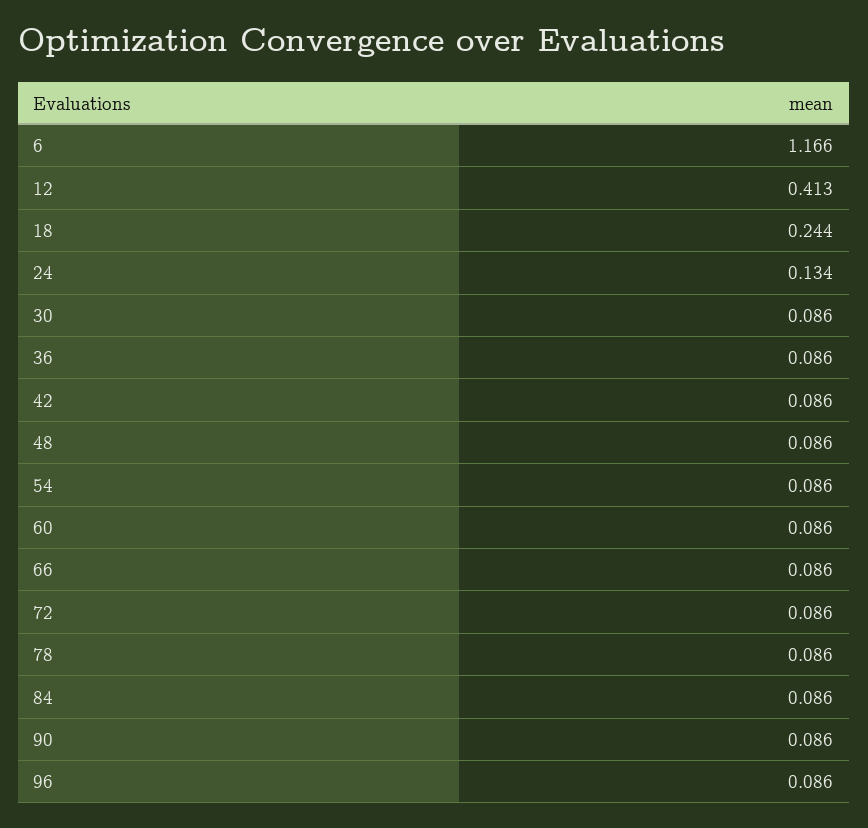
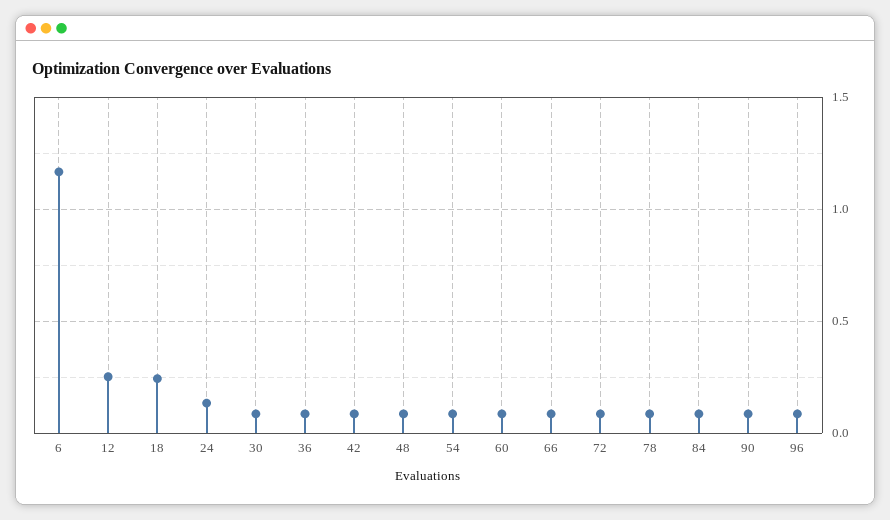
12: 0.413 -> 0.25

